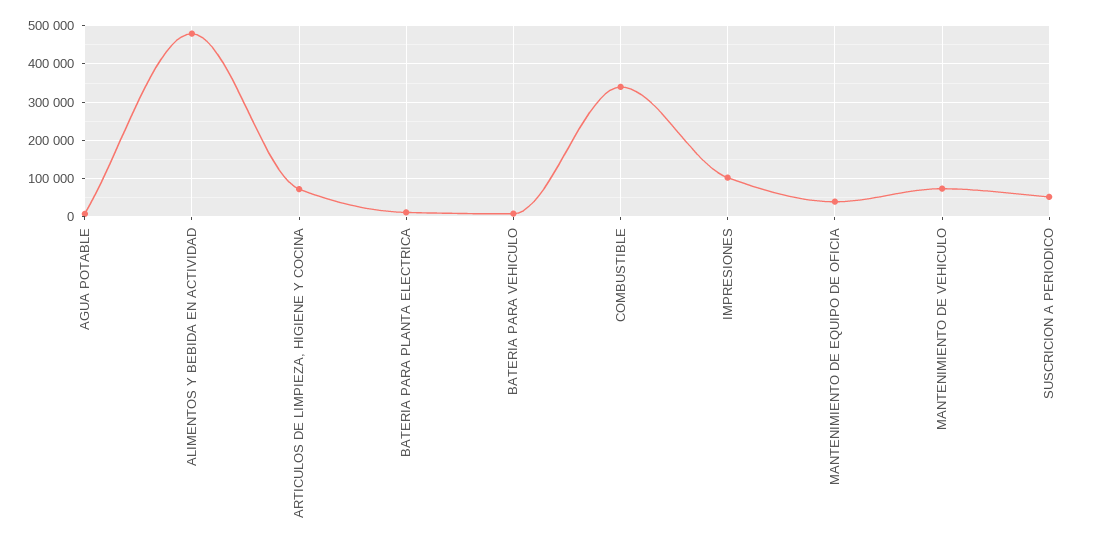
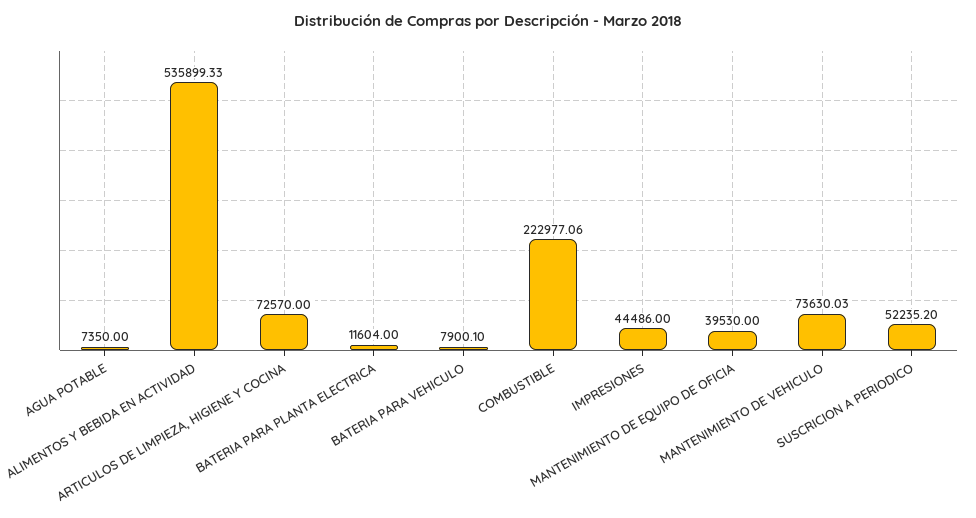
ALIMENTOS Y BEBIDA EN ACTIVIDAD: 480000 -> 535899.33
COMBUSTIBLE: 340000 -> 222977.06
IMPRESIONES: 100000 -> 44486

